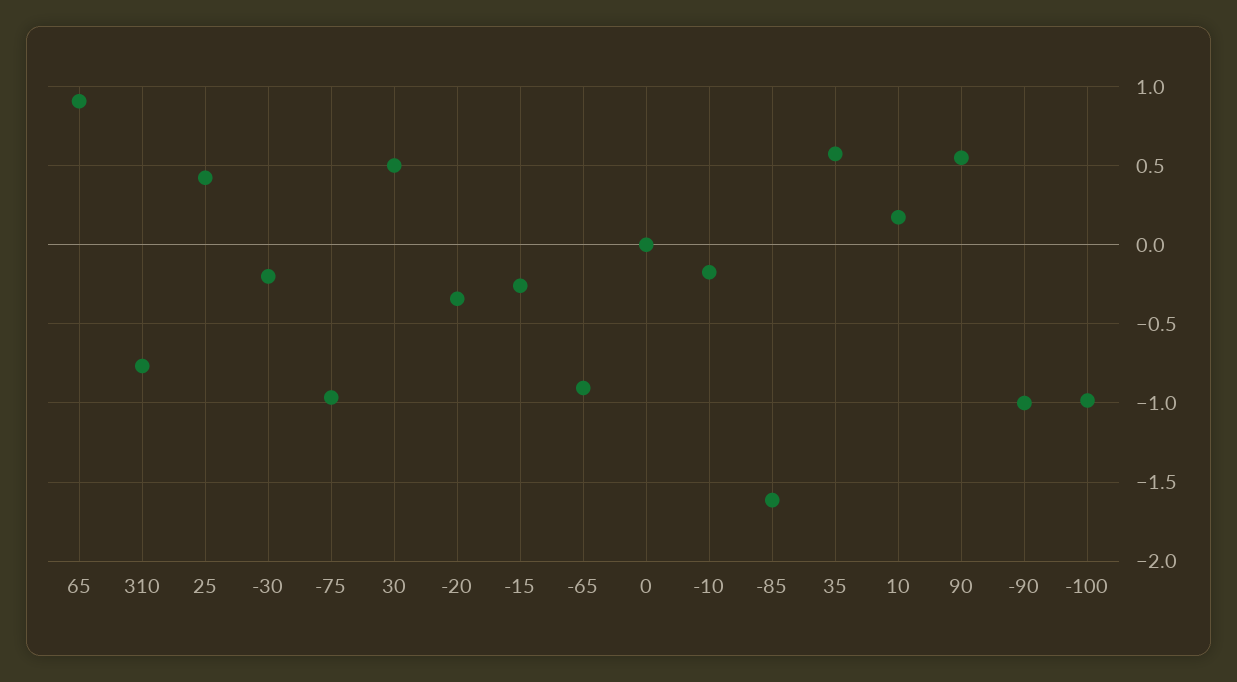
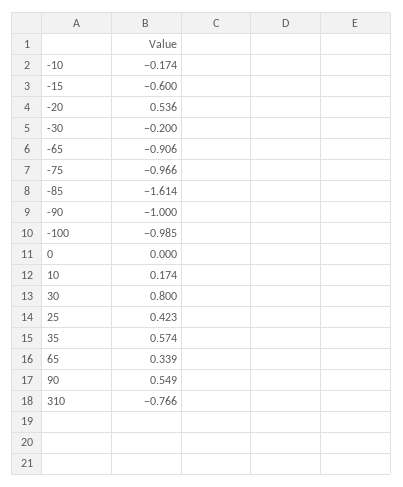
65: 0.9 -> 0.339
30: 0.5 -> 0.8
-20: -0.35 -> 0.536
-15: -0.25 -> -0.6

